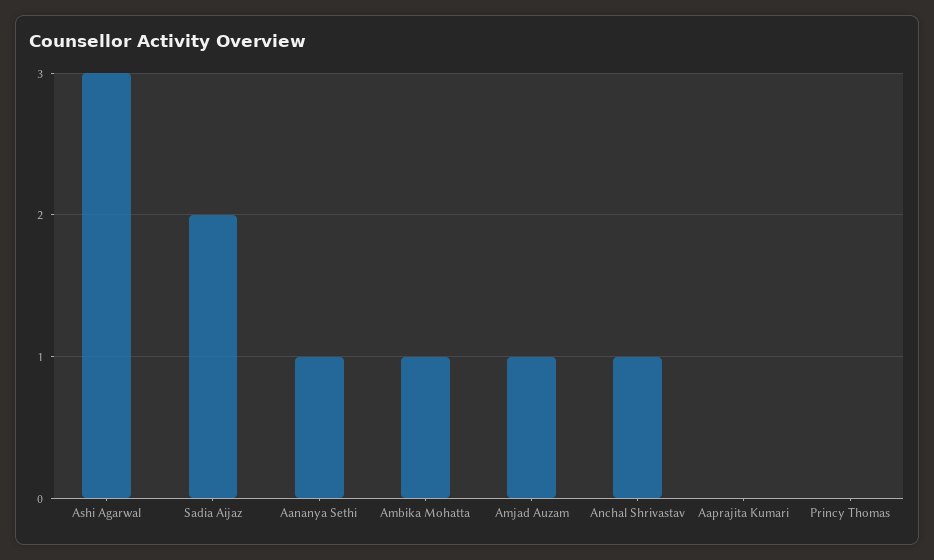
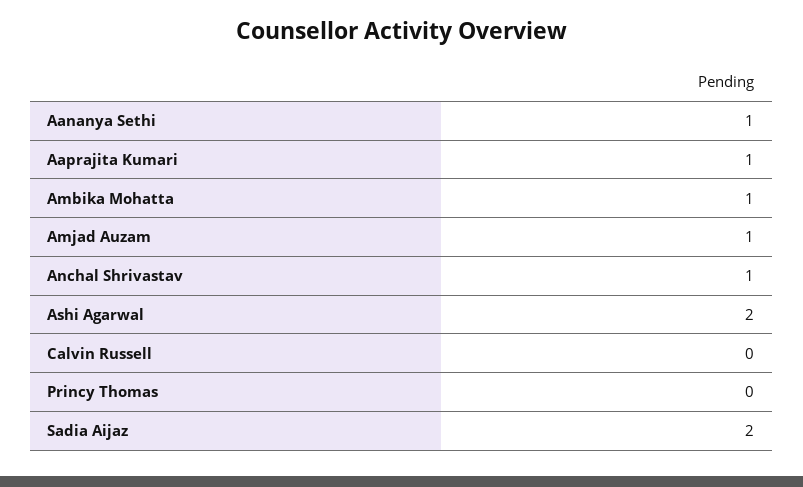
Ashi Agarwal: 3 -> 2
Aaprajita Kumari: 0 -> 1
Calvin Russell: none -> 0

